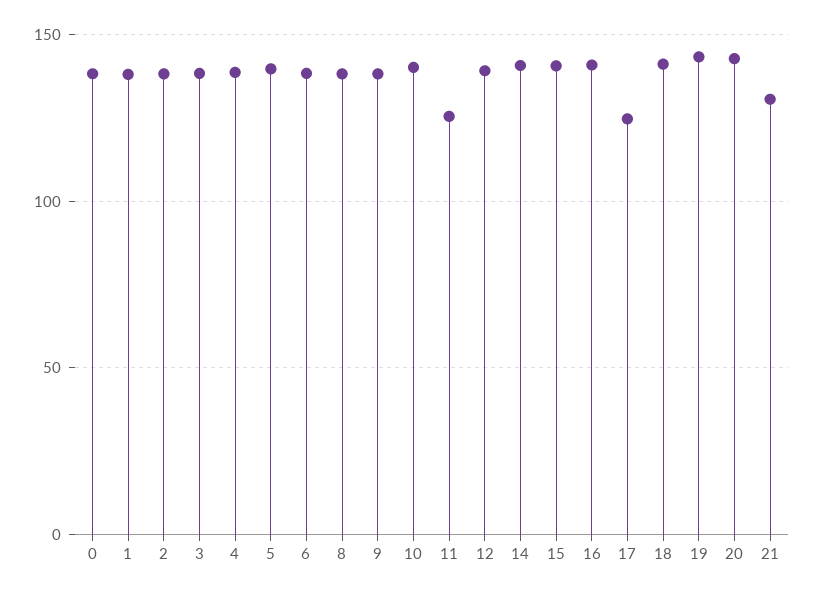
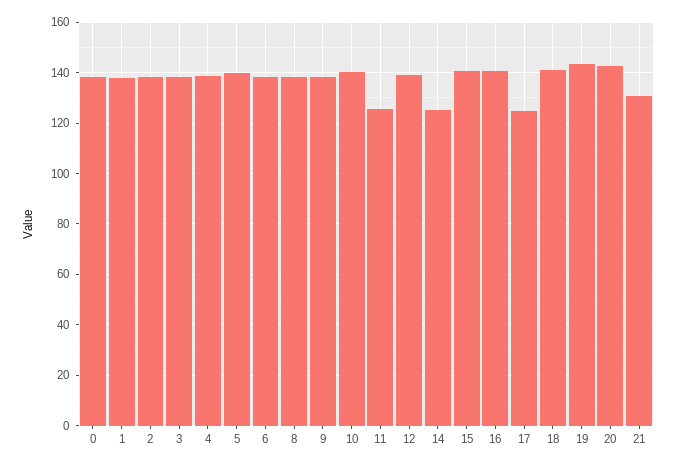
14: 140 -> 125

